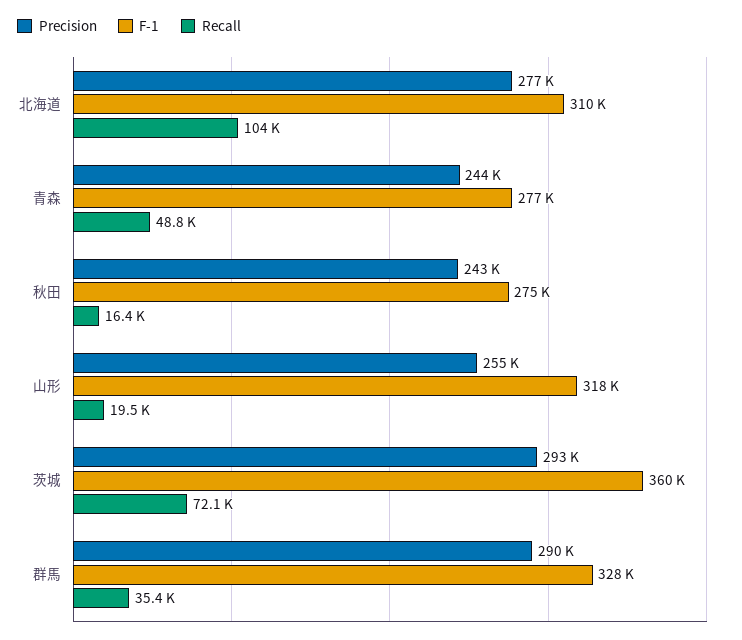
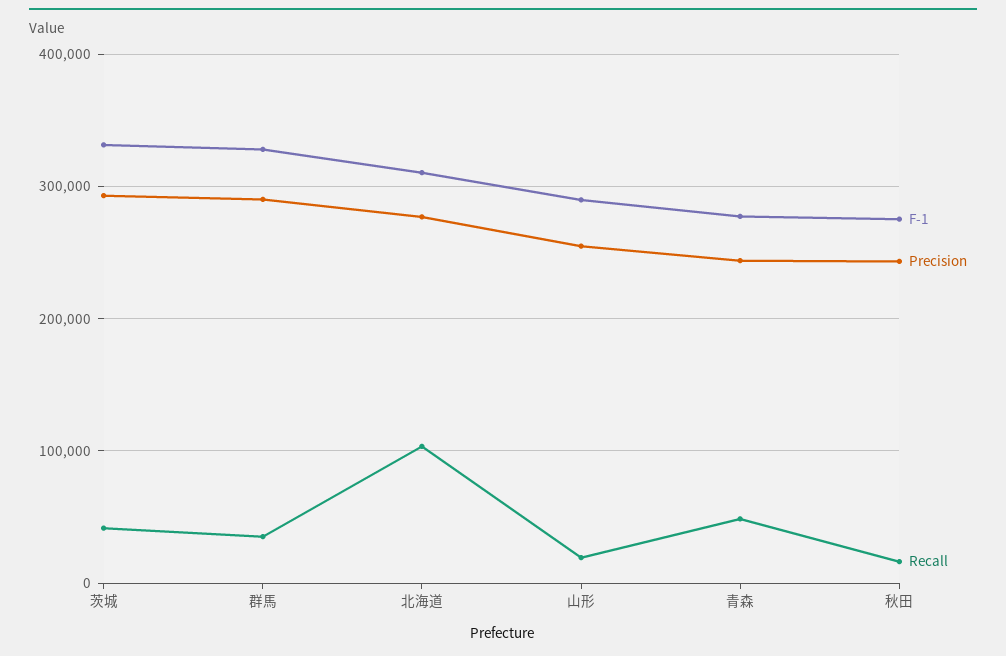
F-1, 山形: 318000 -> 290000
F-1, 茨城: 360000 -> 330000
Recall, 茨城: 72100 -> 40000

